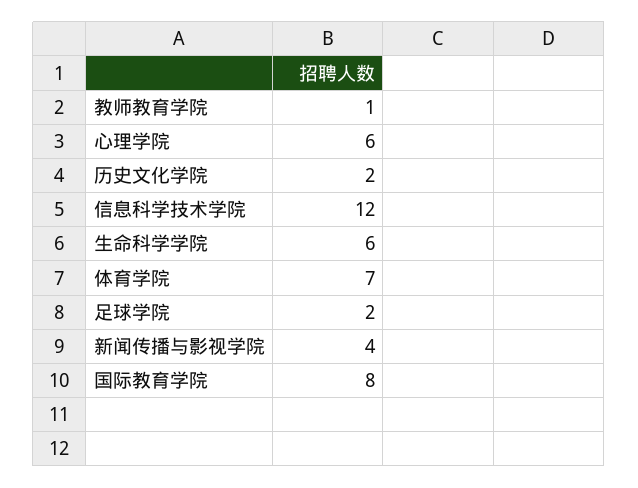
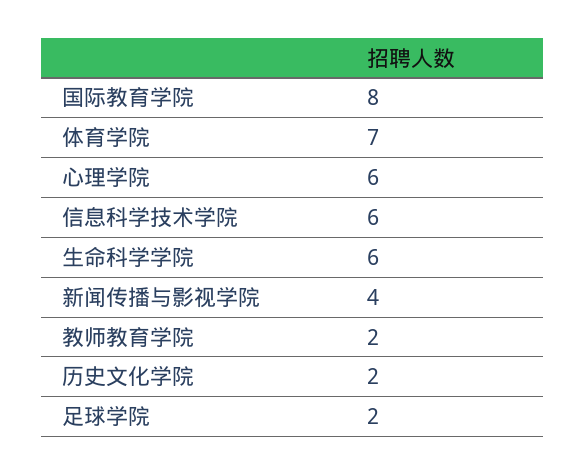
教师教育学院: 1 -> 2
信息科学技术学院: 12 -> 6

